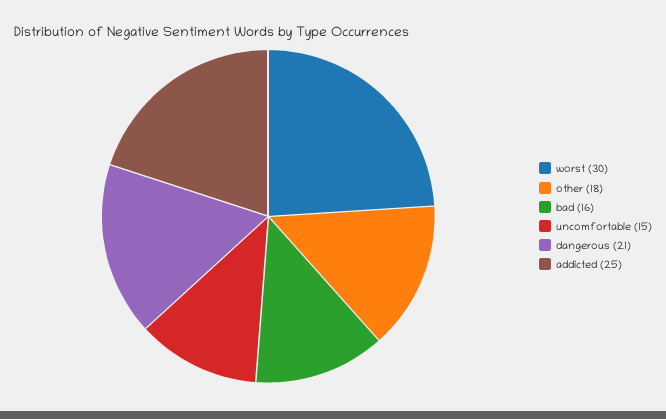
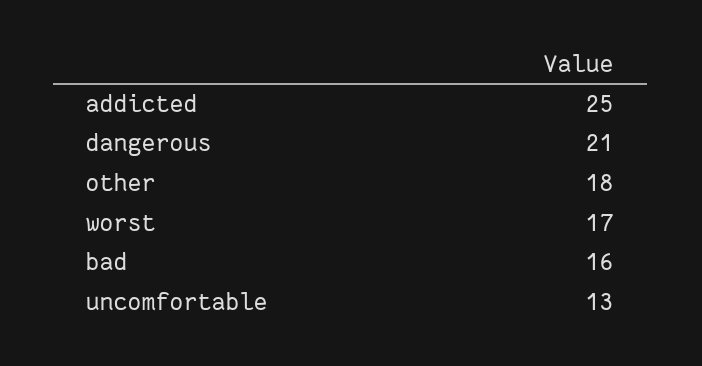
worst: 30 -> 17
uncomfortable: 15 -> 13

